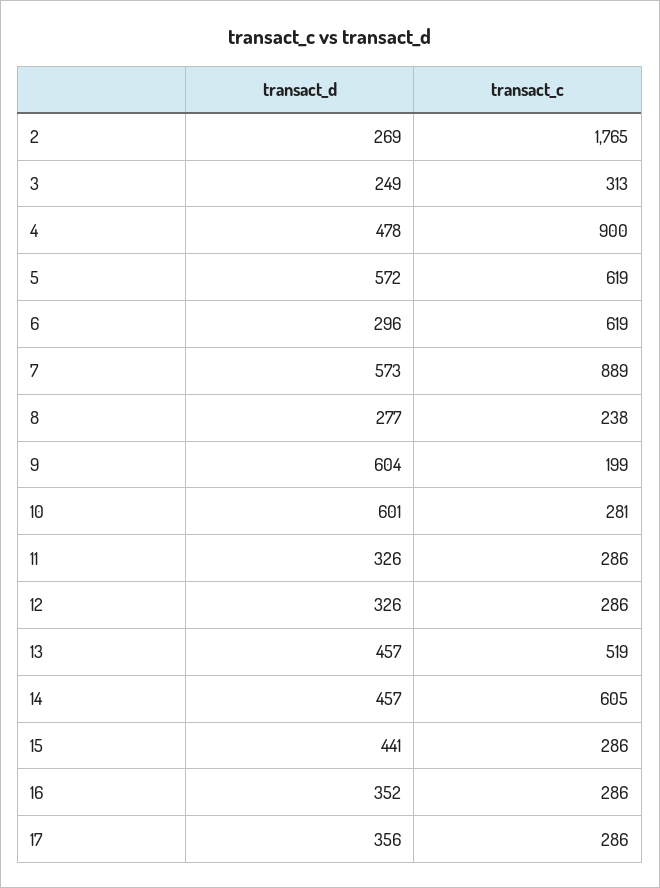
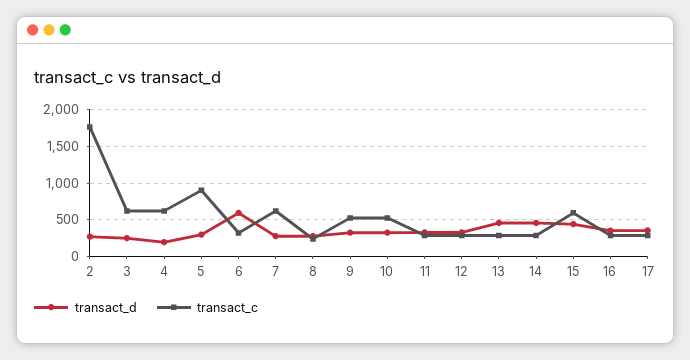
transact_c, 3: 313 -> 600
transact_d, 4: 478 -> 200
transact_c, 4: 900 -> 600
transact_d, 5: 572 -> 300
transact_c, 5: 619 -> 900
transact_d, 6: 296 -> 600
transact_c, 6: 619 -> 300
transact_d, 7: 573 -> 300
transact_c, 7: 889 -> 600
transact_d, 9: 604 -> 300
transact_c, 9: 199 -> 500
transact_d, 10: 601 -> 300
transact_c, 10: 281 -> 500
transact_c, 13: 519 -> 300
transact_c, 14: 605 -> 300
transact_c, 15: 286 -> 600

